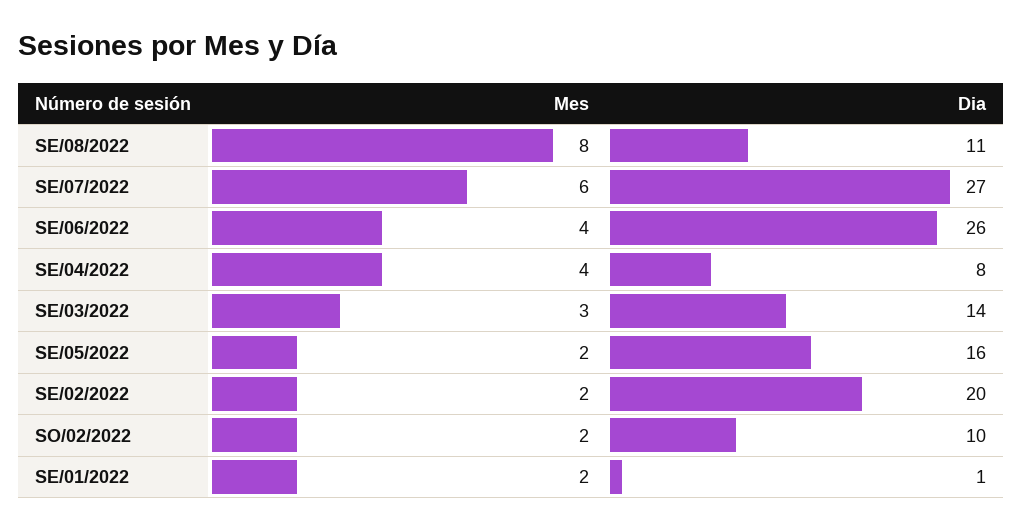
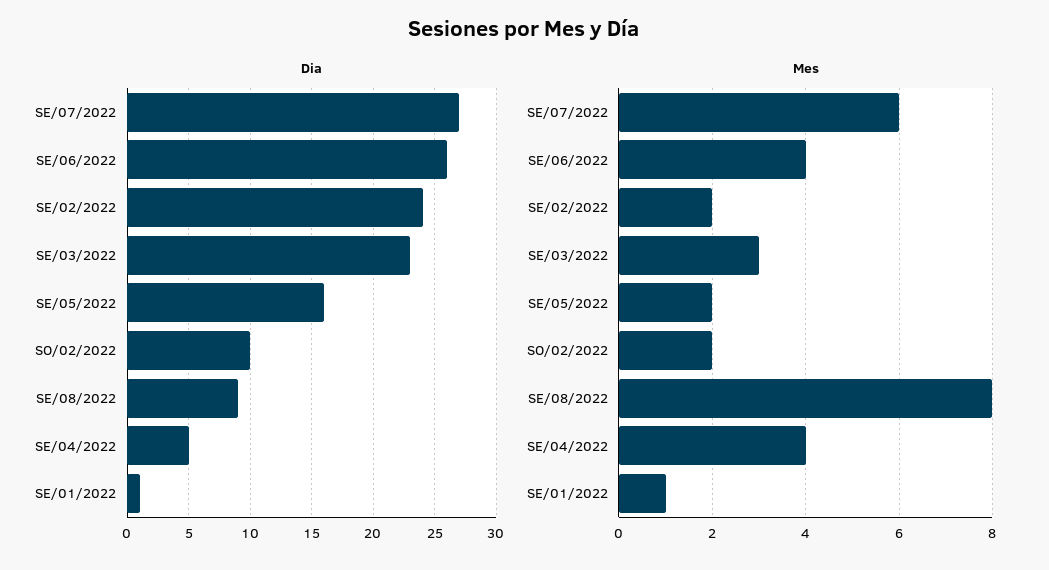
Dia, SE/08/2022: 11 -> 9
Dia, SE/04/2022: 8 -> 5
Dia, SE/03/2022: 14 -> 23
Dia, SE/02/2022: 20 -> 24
Mes, SE/01/2022: 2 -> 1

